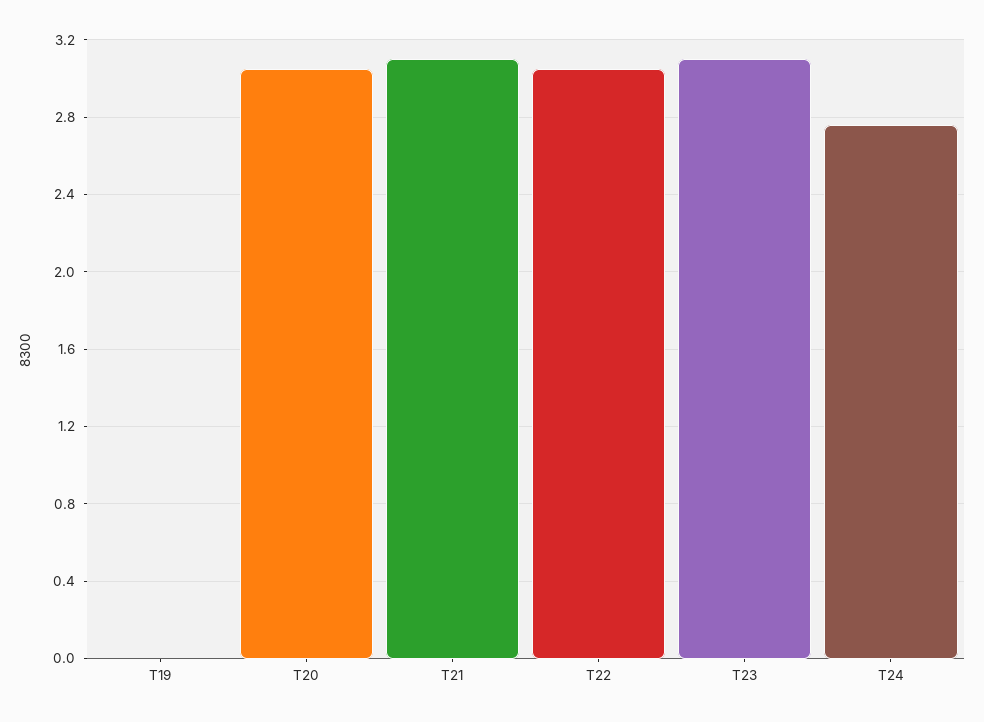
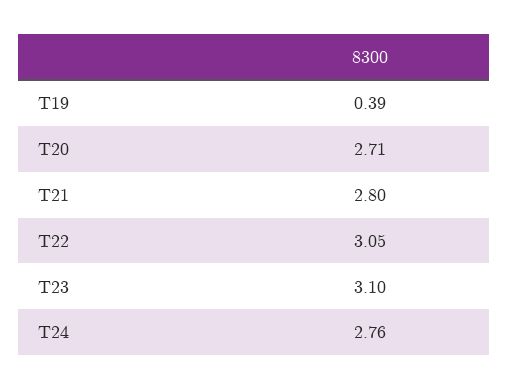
T19: 0 -> 0.39
T20: 3.05 -> 2.71
T21: 3.1 -> 2.8

